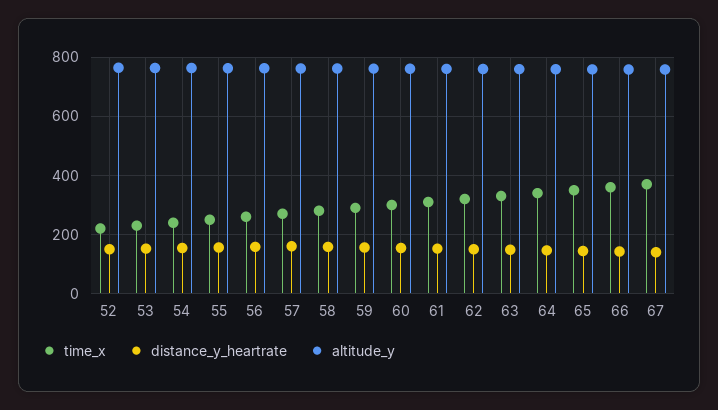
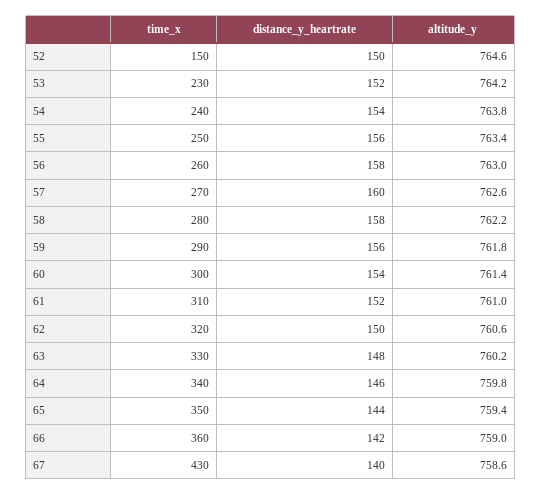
time_x, 52: 225 -> 150
time_x, 67: 375 -> 430

